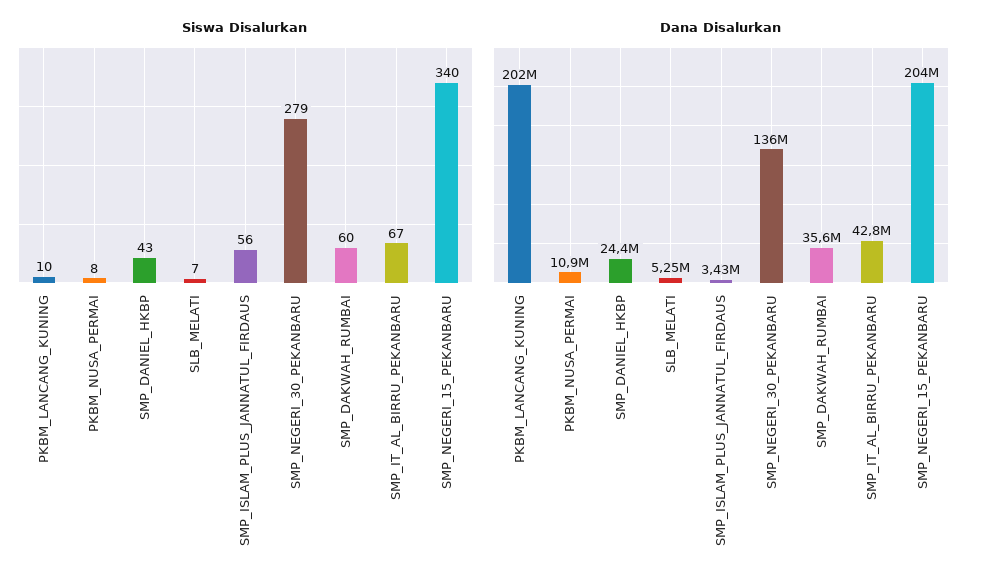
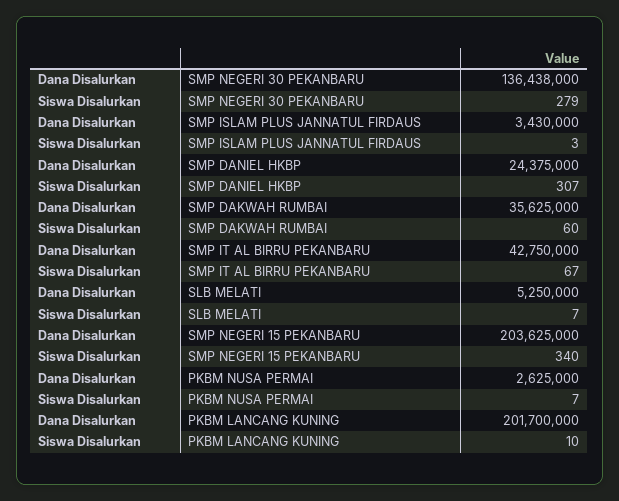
Siswa Disalurkan, PKBM_NUSA_PERMAI: 8 -> 7
Siswa Disalurkan, SMP_DANIEL_HKBP: 43 -> 307
Siswa Disalurkan, SMP_ISLAM_PLUS_JANNATUL_FIRDAUS: 56 -> 3
Dana Disalurkan, PKBM_NUSA_PERMAI: 10900000 -> 2625000

